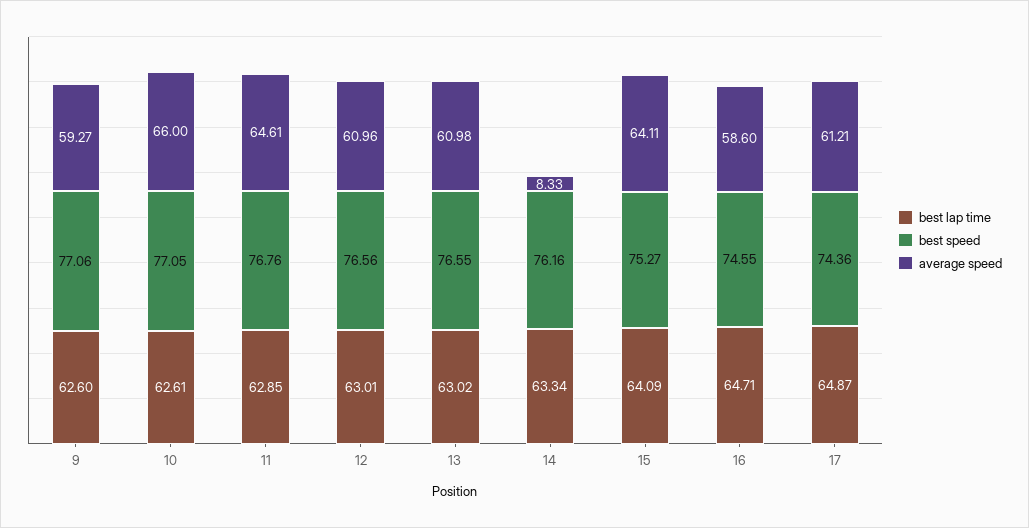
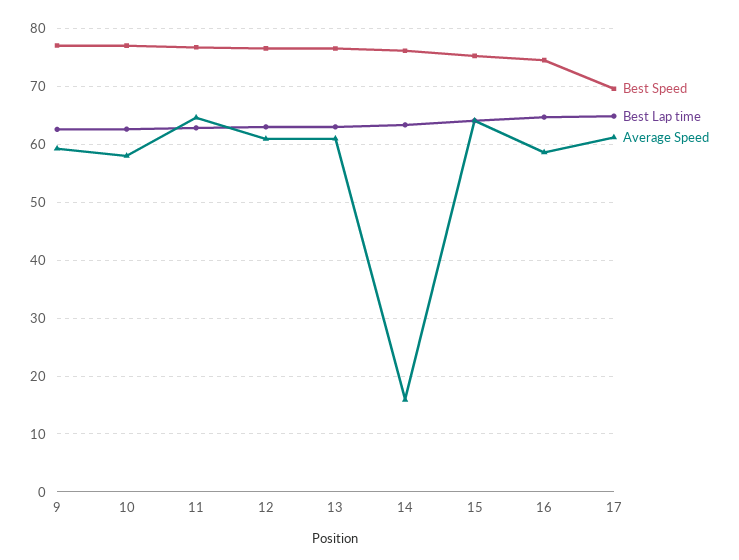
average speed, 10: 66 -> 58
average speed, 14: 8.33 -> 16
best speed, 17: 74.36 -> 70

